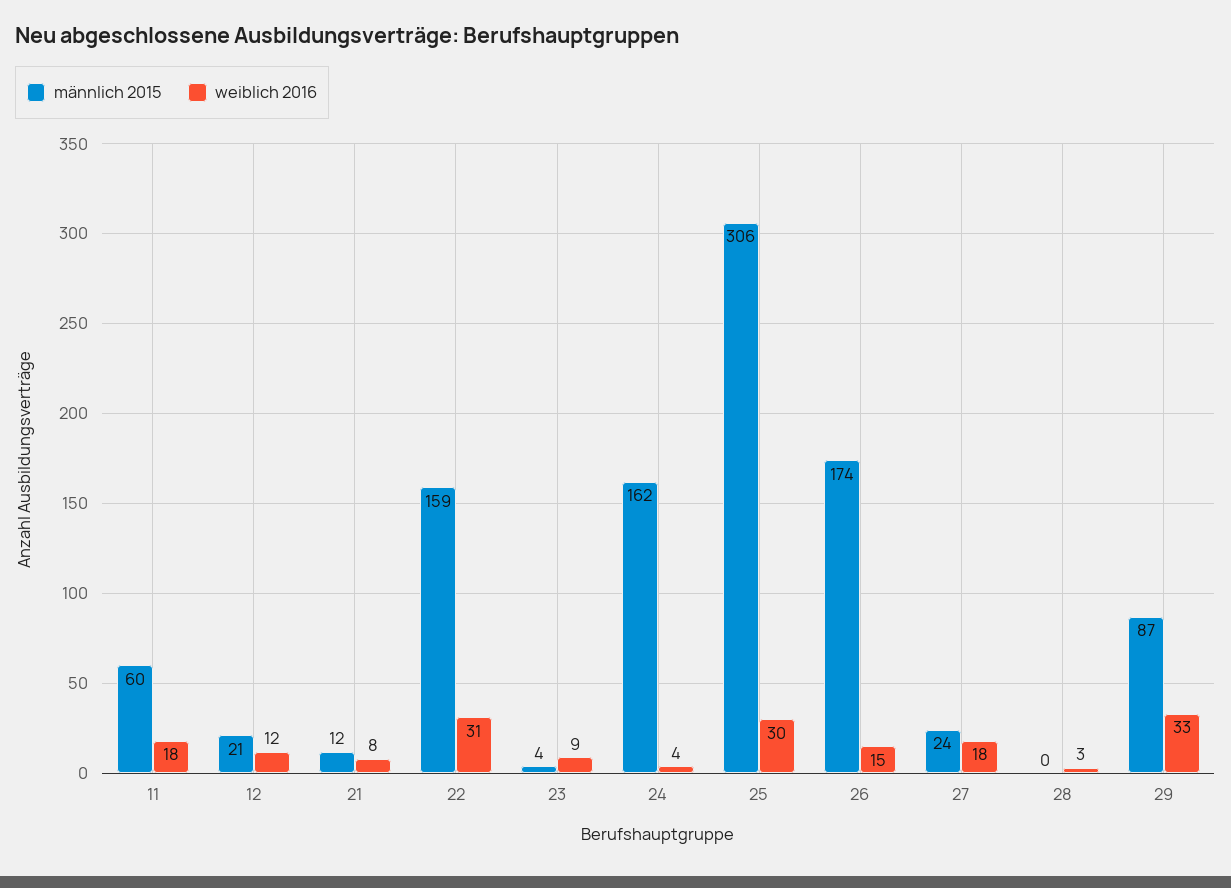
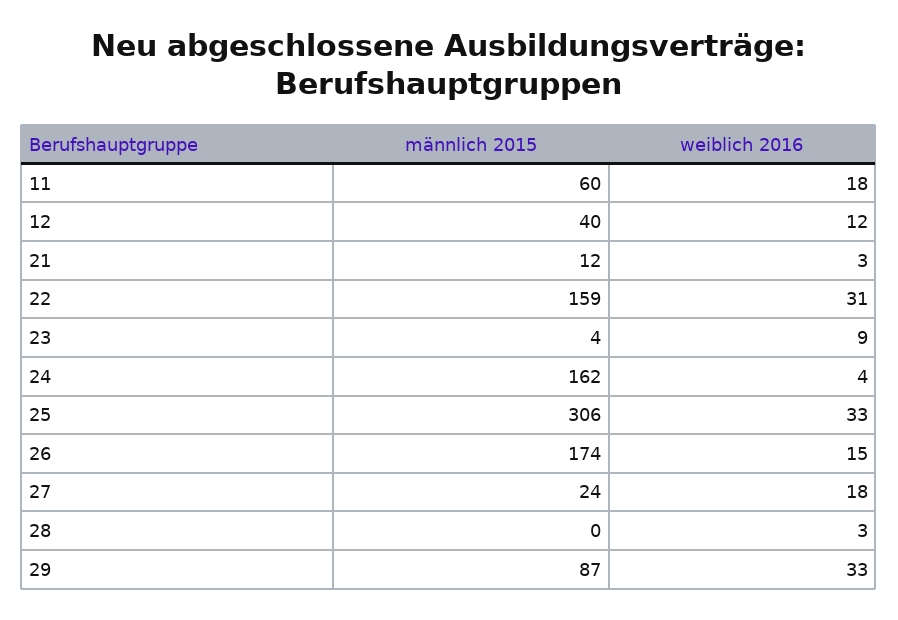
männlich 2015, 12: 21 -> 40
weiblich 2016, 21: 8 -> 3
weiblich 2016, 25: 30 -> 33

